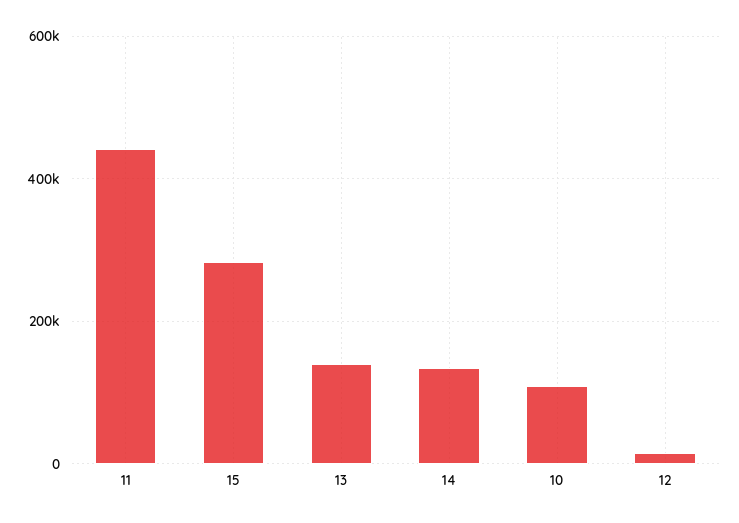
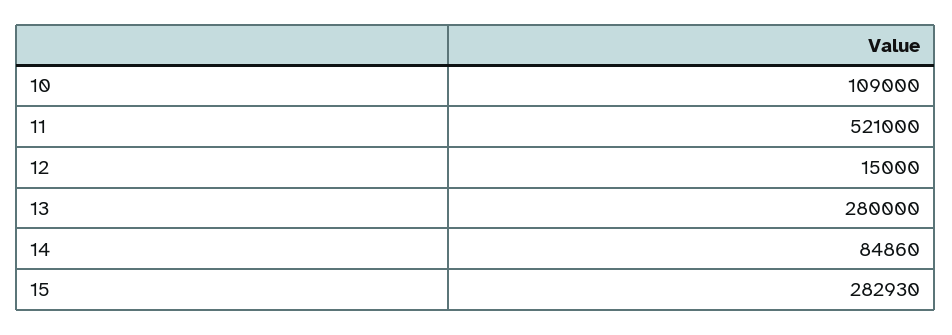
11: 440000 -> 521000
13: 140000 -> 280000
14: 140000 -> 84860

